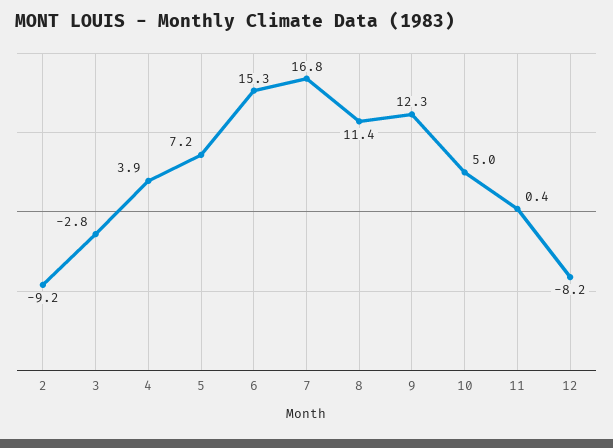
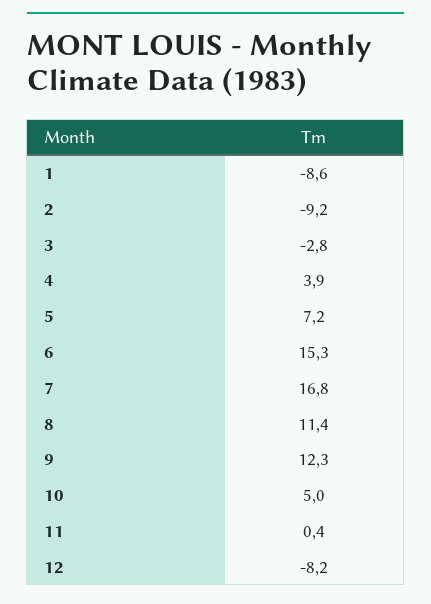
1: none -> -8.6

